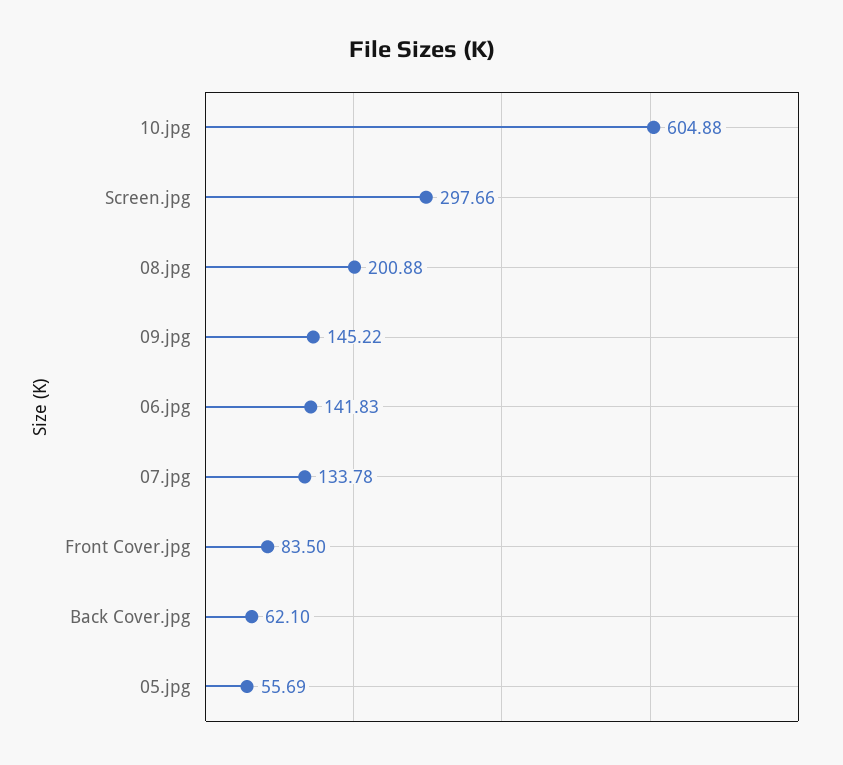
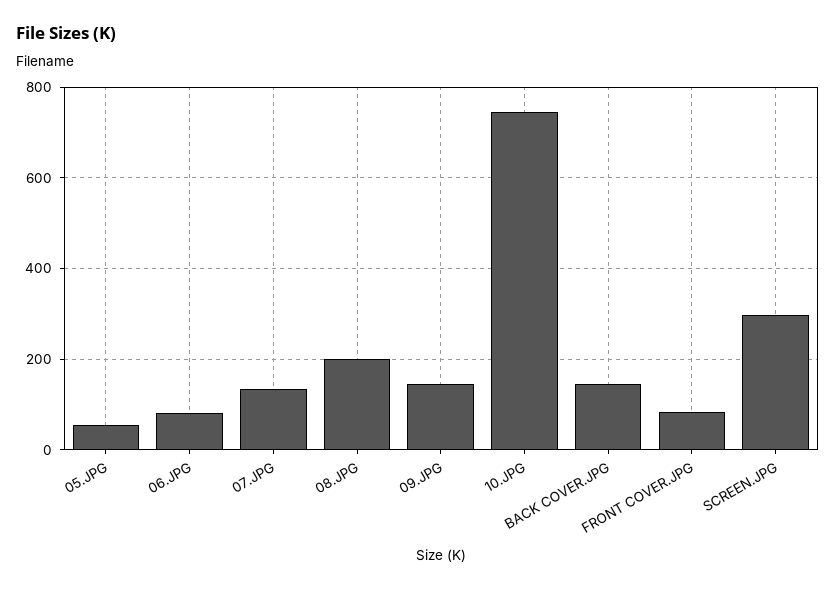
10.jpg: 604.88 -> 740
06.jpg: 141.83 -> 80
Back Cover.jpg: 62.1 -> 140

